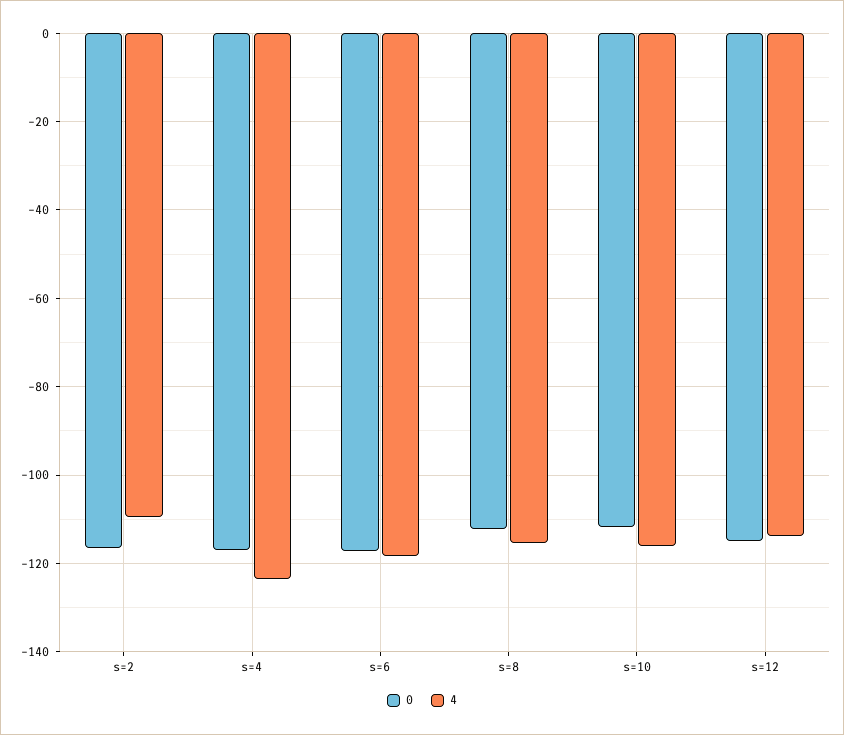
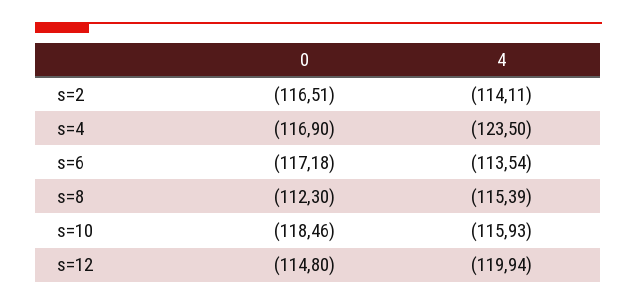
4, s=2: -110 -> -114.11
4, s=6: -118 -> -113.54
0, s=10: -112 -> -118.46
4, s=12: -114 -> -119.94

